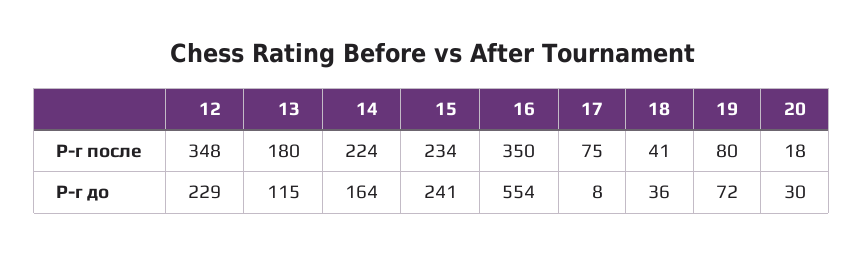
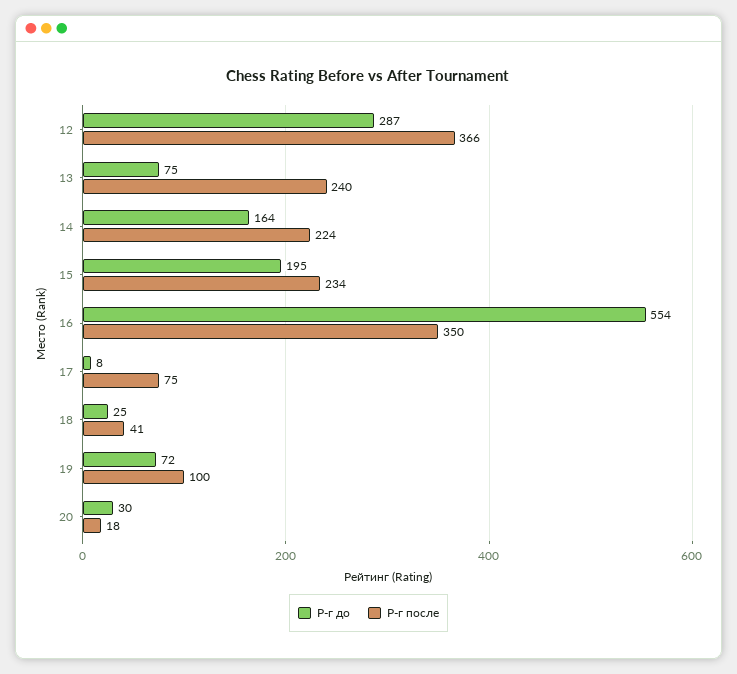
Р-г после, 12: 348 -> 366
Р-г после, 13: 180 -> 240
Р-г после, 19: 80 -> 100
Р-г до, 12: 229 -> 287
Р-г до, 13: 115 -> 75
Р-г до, 15: 241 -> 195
Р-г до, 18: 36 -> 25

